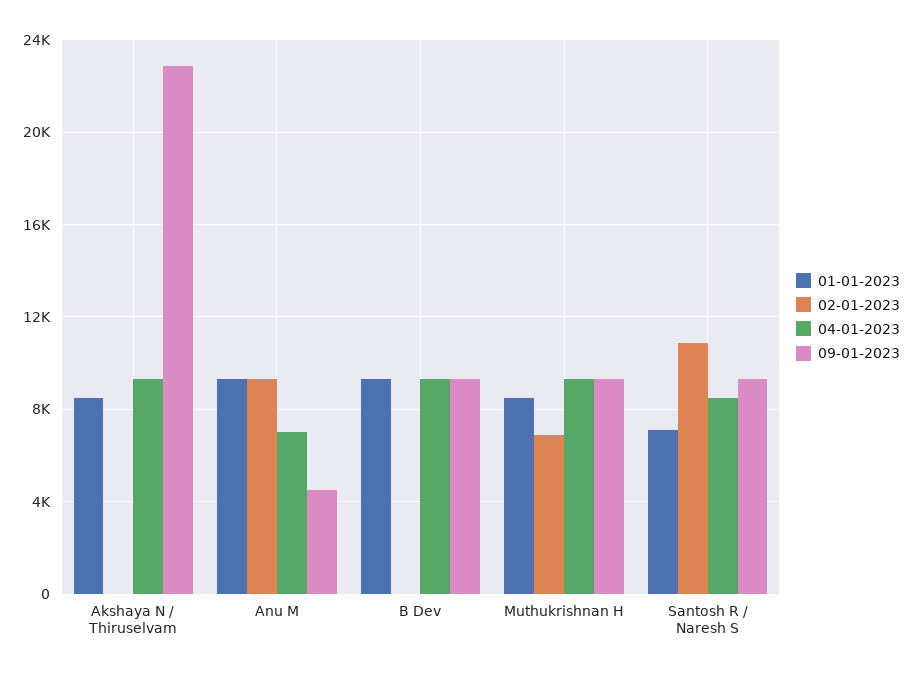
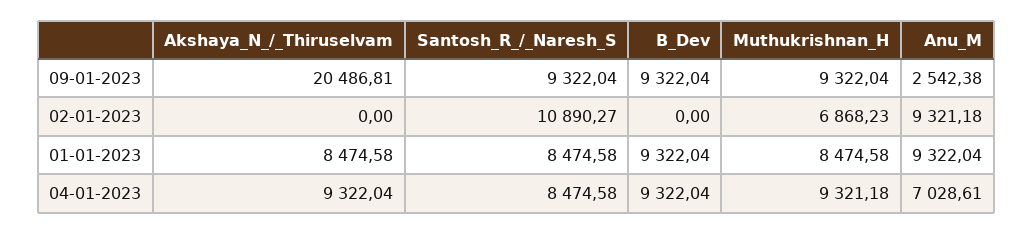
09-01-2023, Akshaya N / Thiruselvam: 23000 -> 20486.81
09-01-2023, Anu M: 4500 -> 2542.38
01-01-2023, Santosh R / Naresh S: 7000 -> 8474.58

